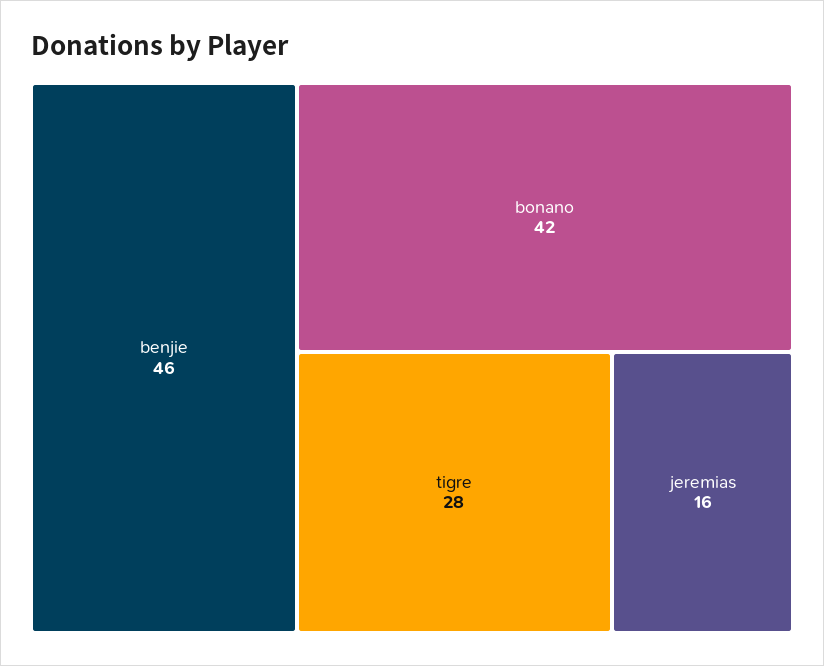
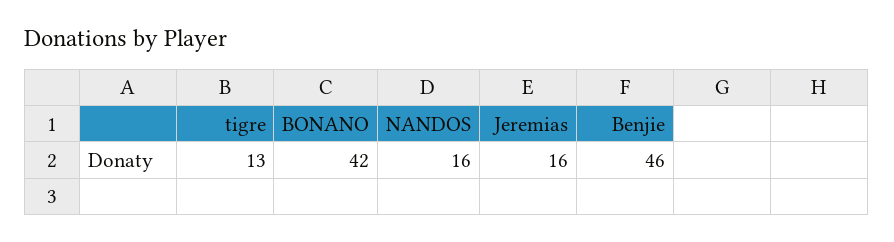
tigre: 28 -> 13
NANDOS: none -> 16

